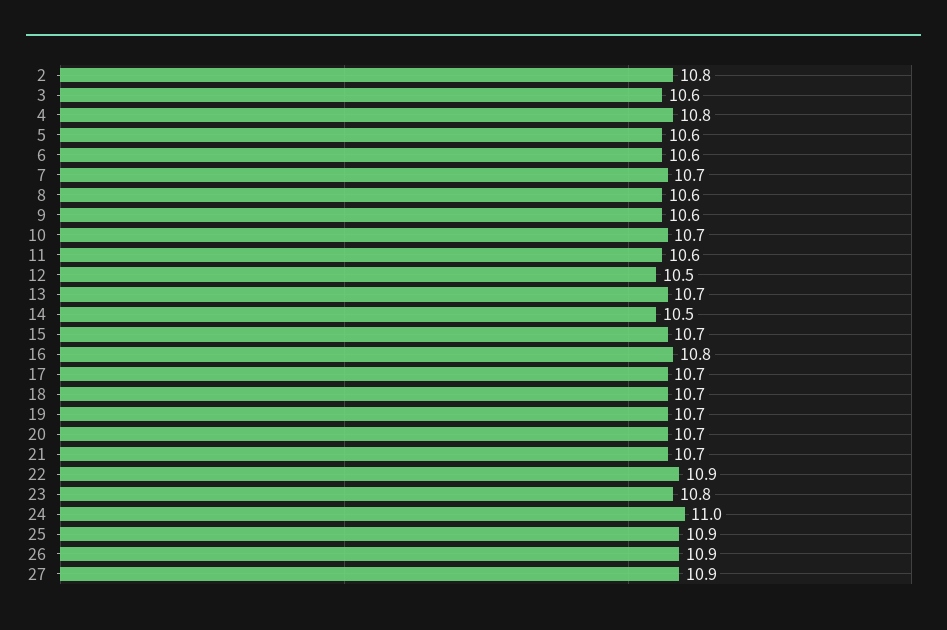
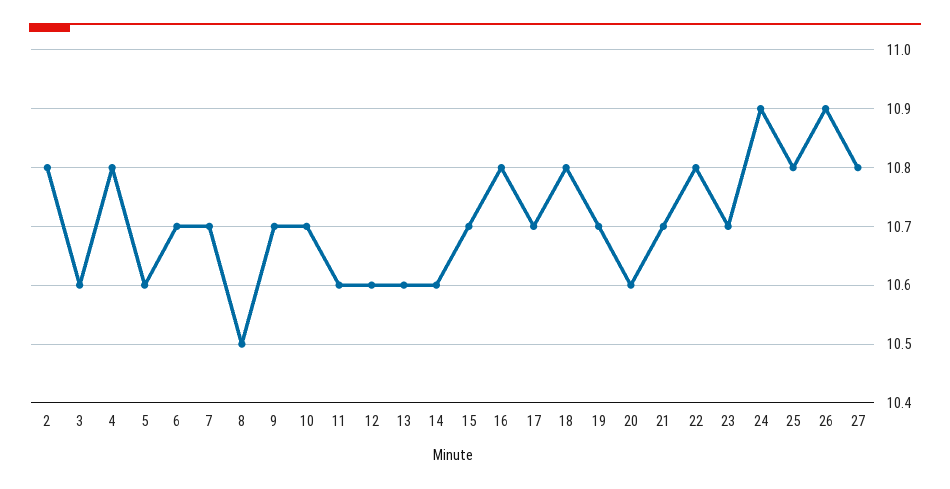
6: 10.6 -> 10.7
8: 10.6 -> 10.5
9: 10.6 -> 10.7
12: 10.5 -> 10.6
13: 10.7 -> 10.6
14: 10.5 -> 10.6
18: 10.7 -> 10.8
20: 10.7 -> 10.6
22: 10.9 -> 10.8
23: 10.8 -> 10.7
24: 11 -> 10.9
25: 10.9 -> 10.8
27: 10.9 -> 10.8

